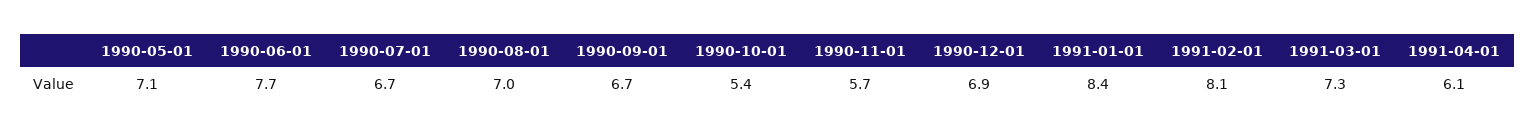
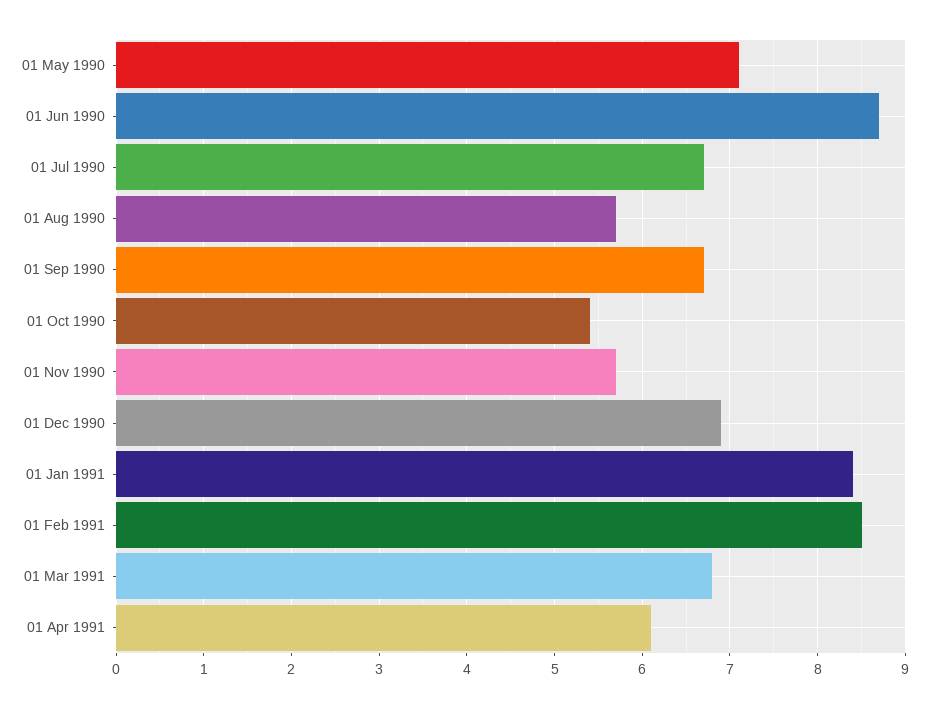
1990-06-01: 7.7 -> 8.7
1990-08-01: 7 -> 5.7
1991-02-01: 8.1 -> 8.5
1991-03-01: 7.3 -> 6.8

